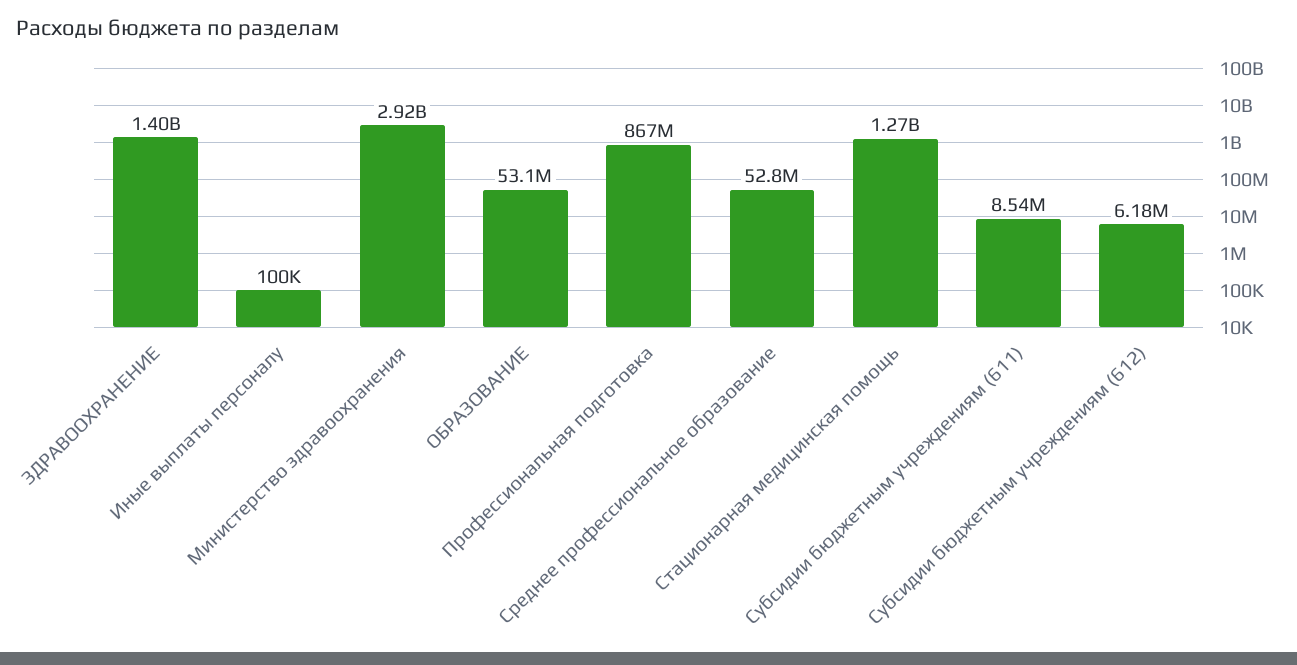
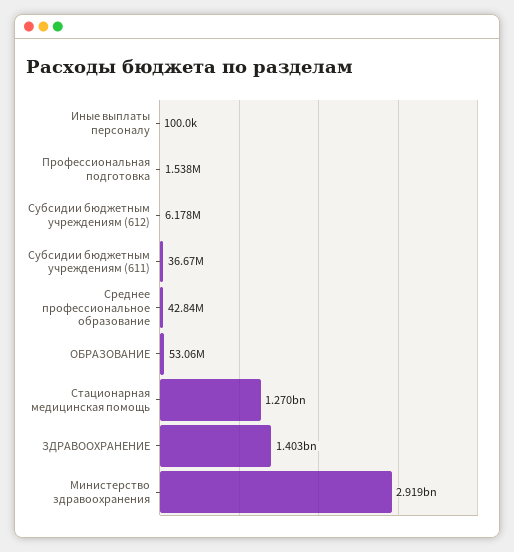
Профессиональная подготовка: 867000000 -> 1538000
Среднее профессиональное образование: 52800000 -> 42840000
Субсидии бюджетным учреждениям (611): 8540000 -> 36670000

